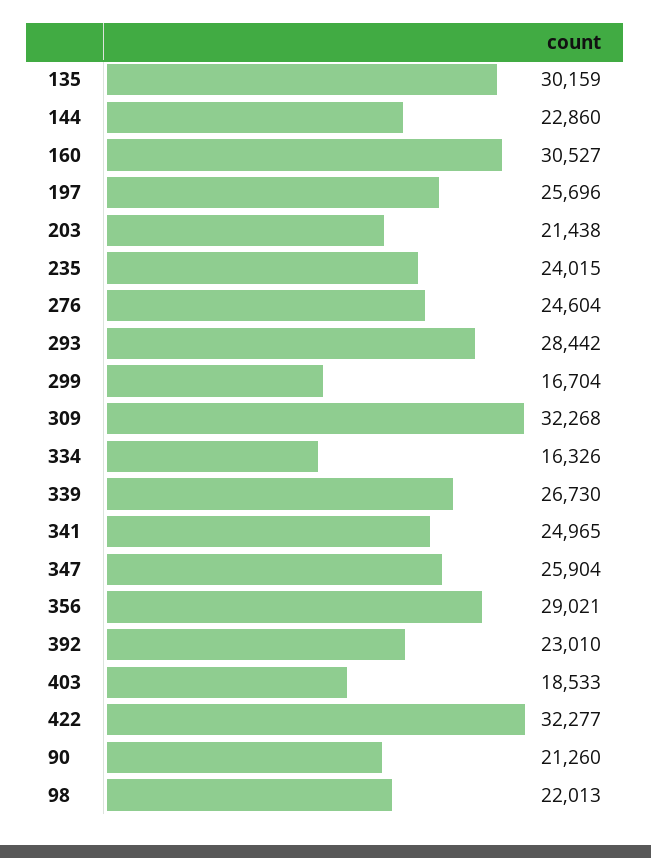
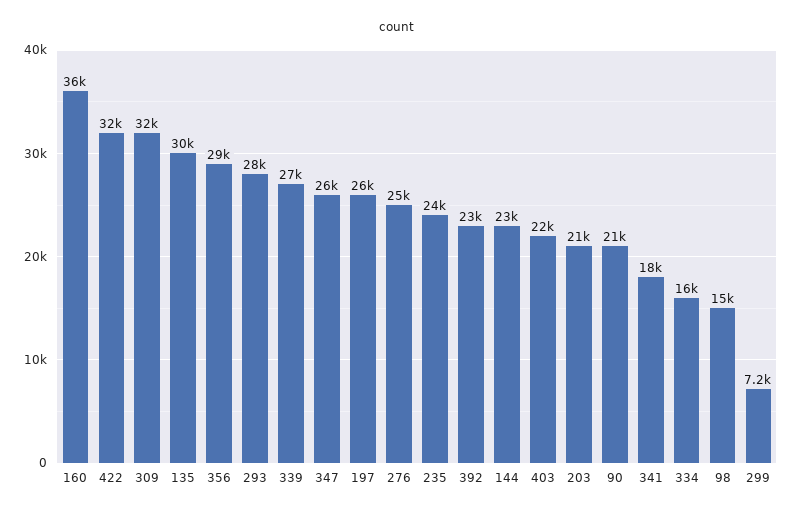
160: 30527 -> 36000
299: 16704 -> 7200
341: 24965 -> 18000
403: 18533 -> 22000
98: 22013 -> 15000

